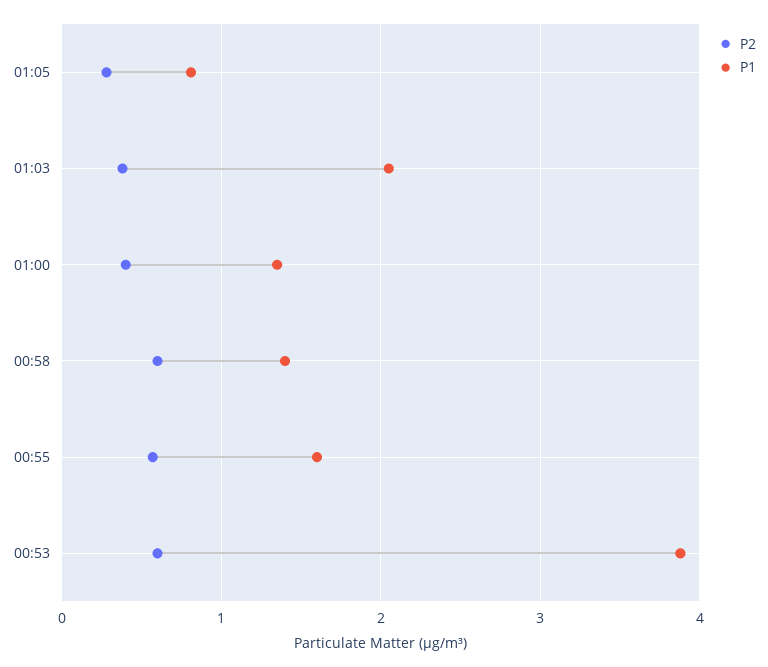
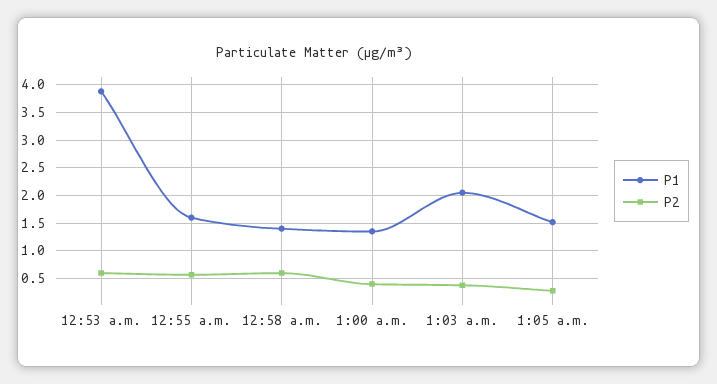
P1, 01:05: 0.8 -> 1.5

